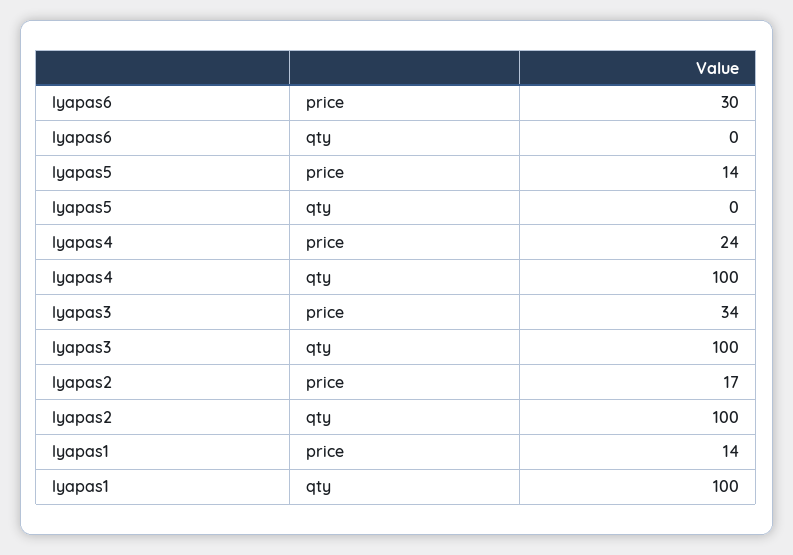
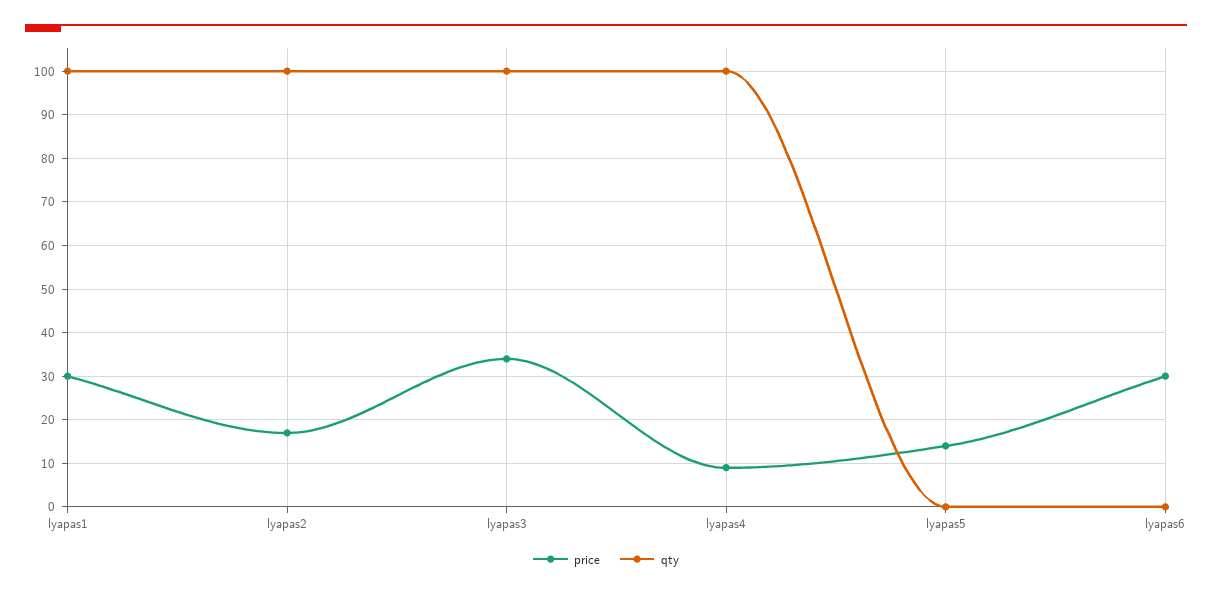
price, lyapas4: 24 -> 10
price, lyapas1: 14 -> 30

